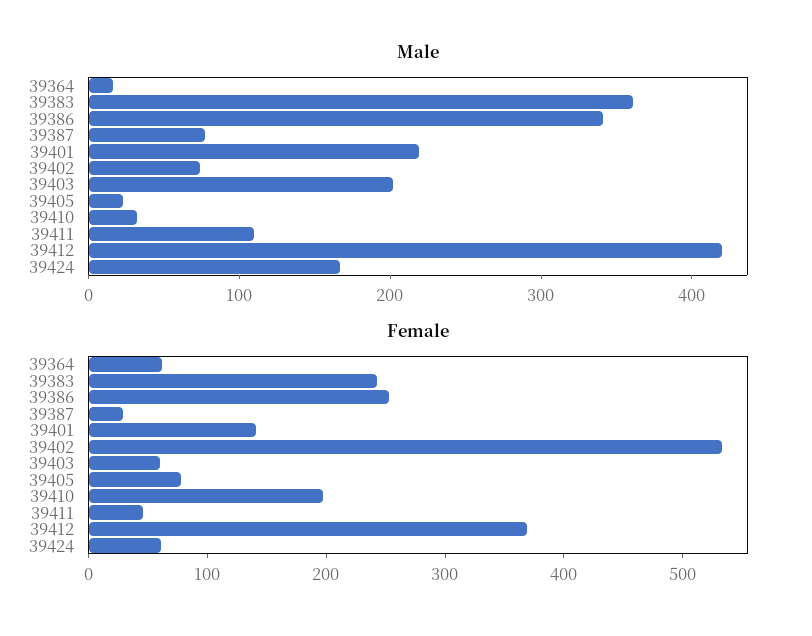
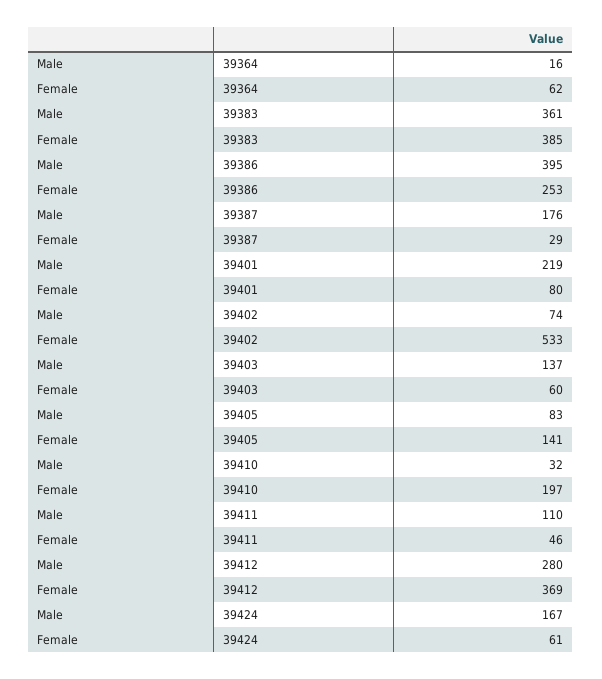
Male, 39386: 340 -> 395
Male, 39387: 80 -> 176
Male, 39403: 200 -> 137
Male, 39405: 20 -> 83
Male, 39412: 420 -> 280
Female, 39383: 240 -> 385
Female, 39401: 140 -> 80
Female, 39405: 80 -> 141

